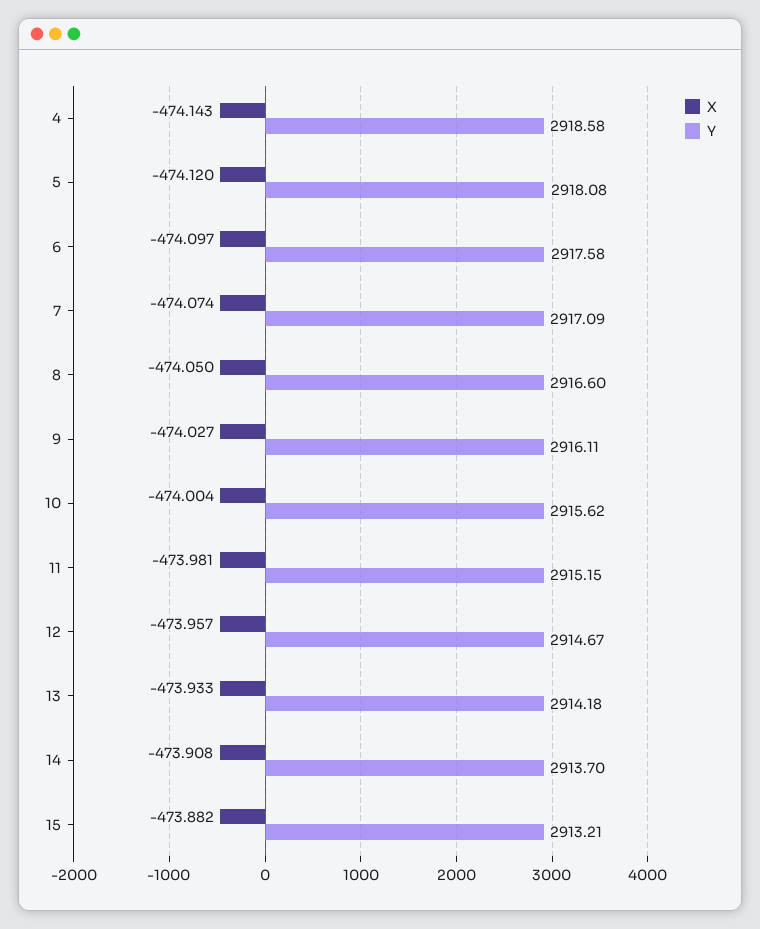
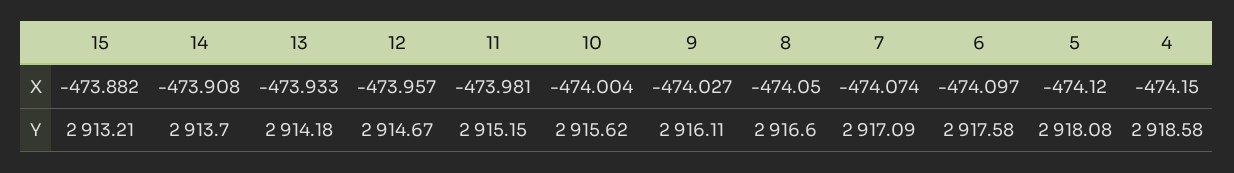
X, 4: -474.143 -> -474.15

